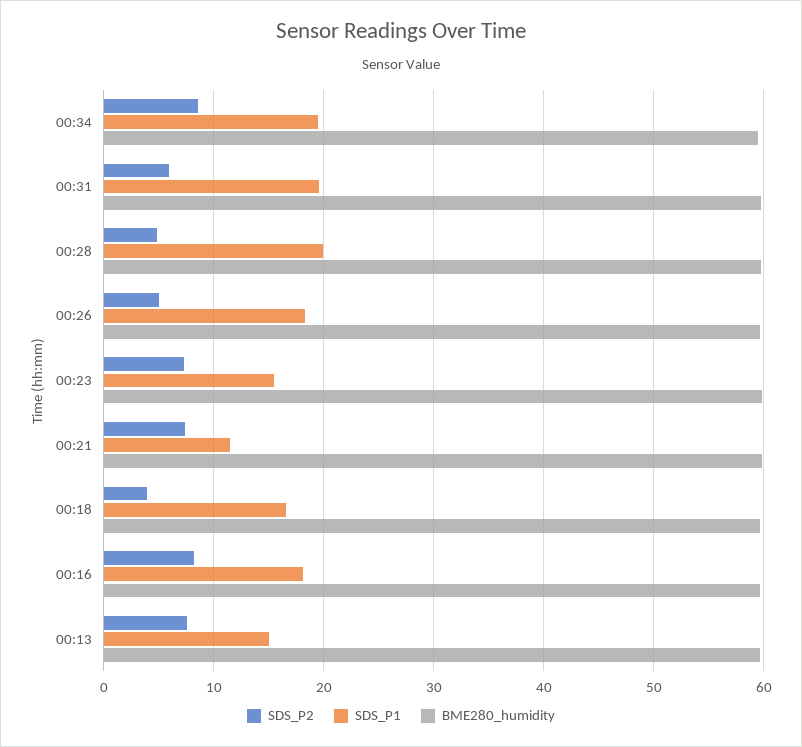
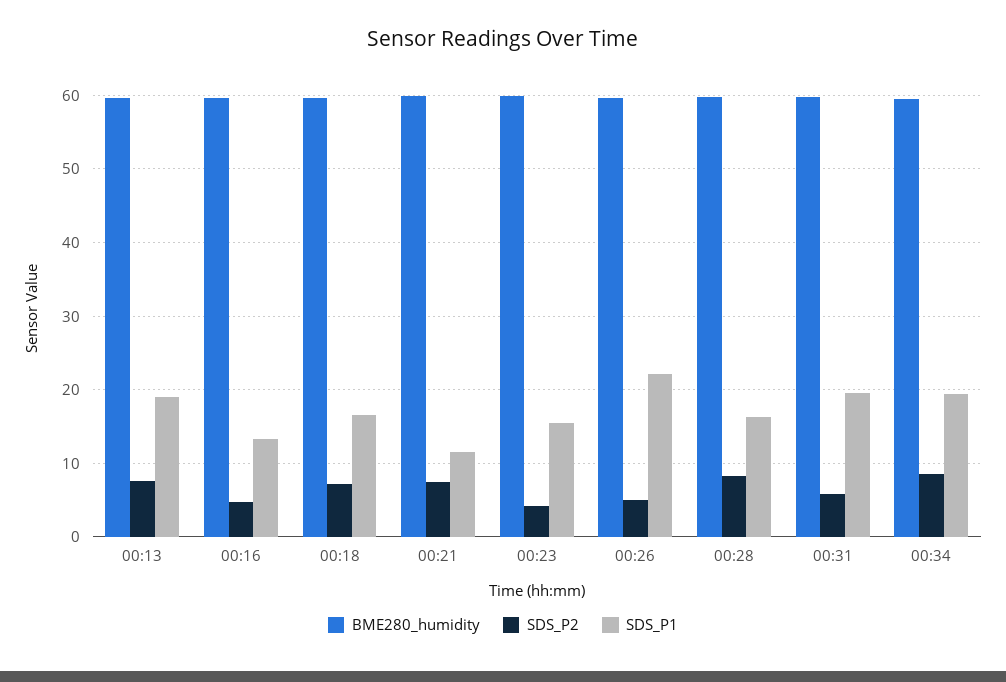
SDS_P2, 00:28: 5 -> 8
SDS_P1, 00:28: 20 -> 16
SDS_P1, 00:26: 18 -> 22
SDS_P2, 00:23: 7 -> 4
SDS_P2, 00:18: 4 -> 7
SDS_P2, 00:16: 8 -> 5
SDS_P1, 00:16: 18 -> 13
SDS_P1, 00:13: 15 -> 19

